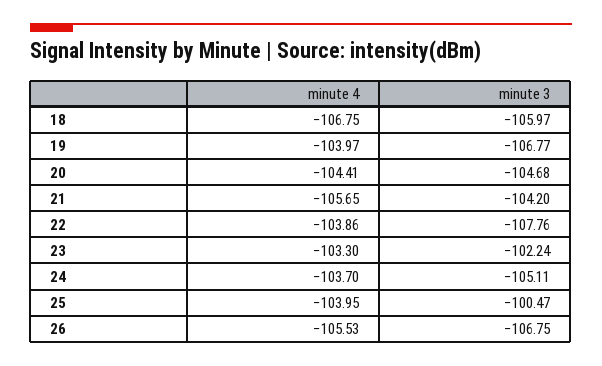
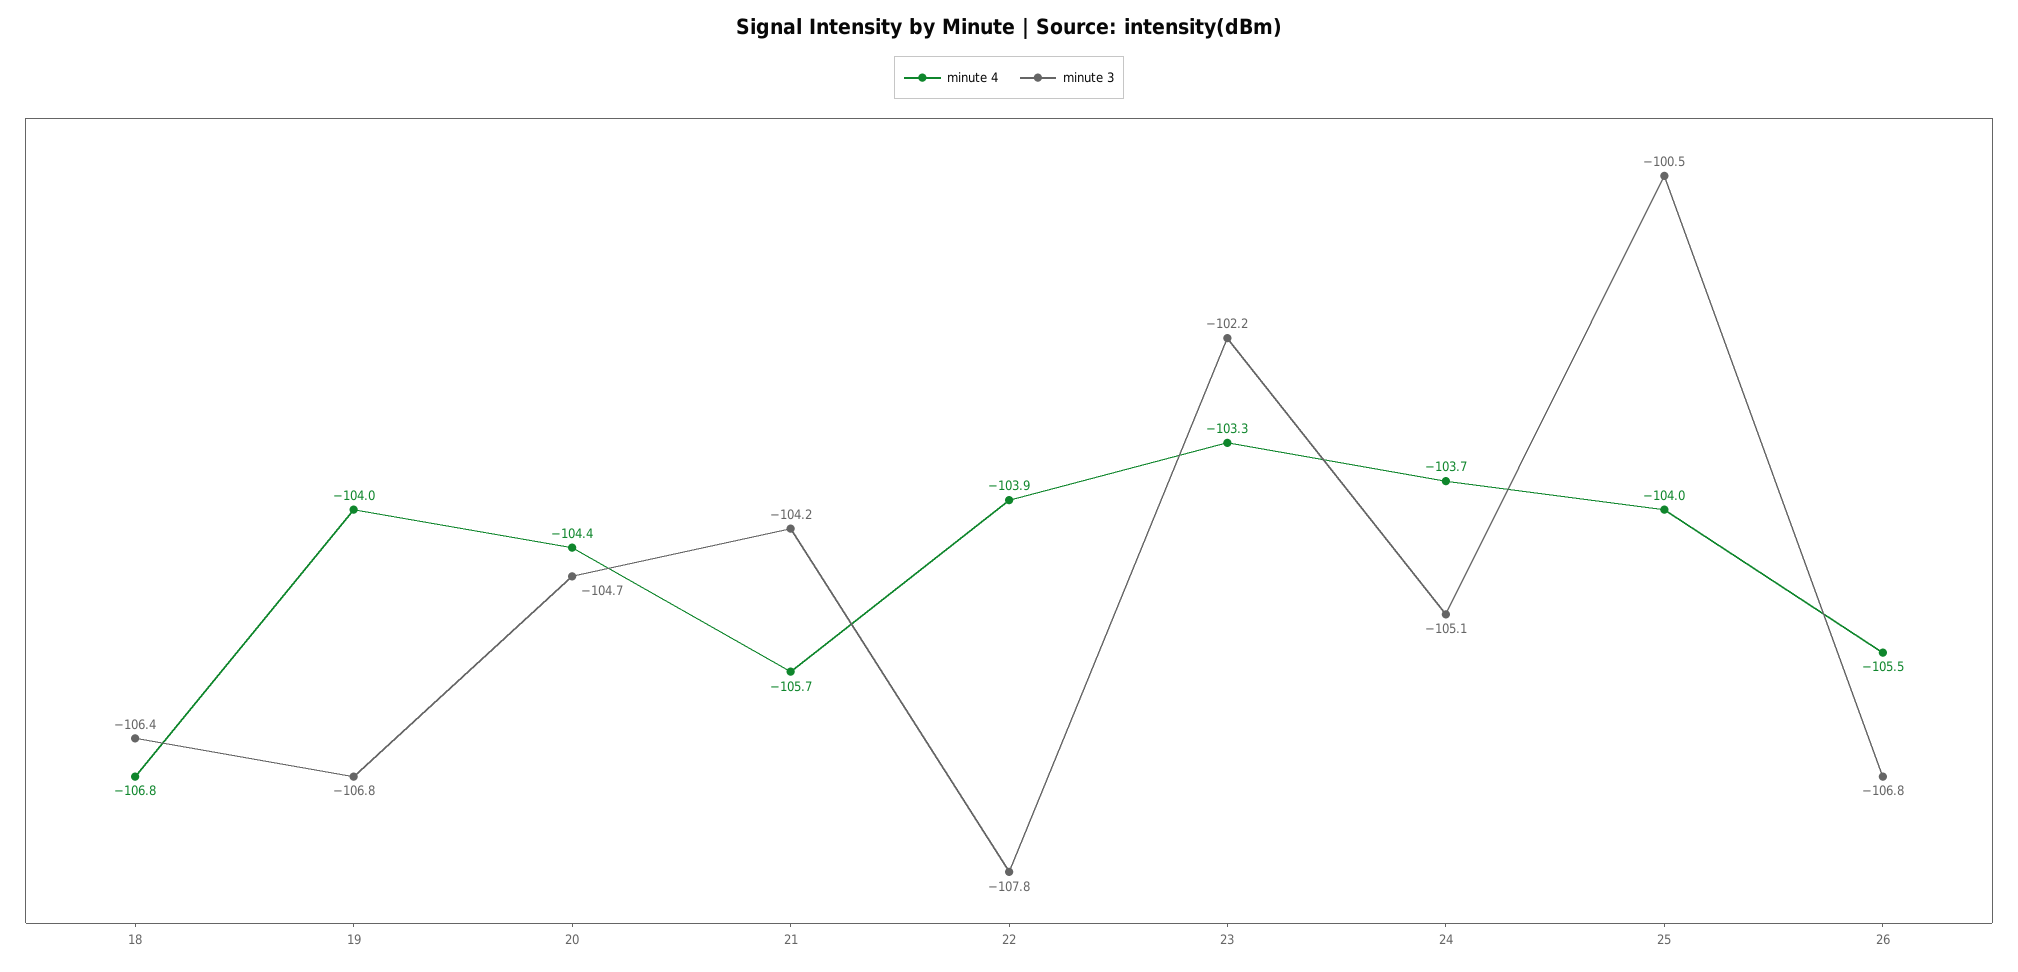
minute 3, 18: -105.97 -> -106.4

